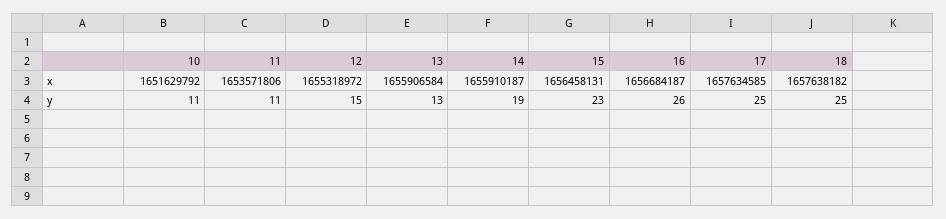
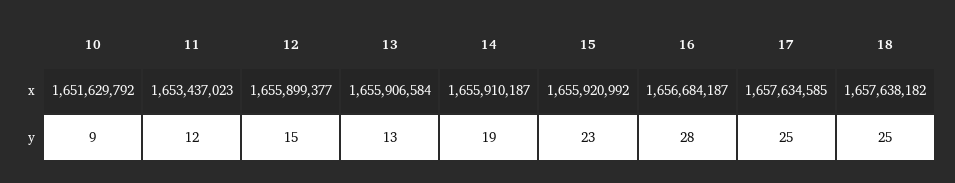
11, x: 1653571806 -> 1653437023
12, x: 1655318972 -> 1655899377
15, x: 1656458131 -> 1655920992
10, y: 11 -> 9
11, y: 11 -> 12
16, y: 26 -> 28

